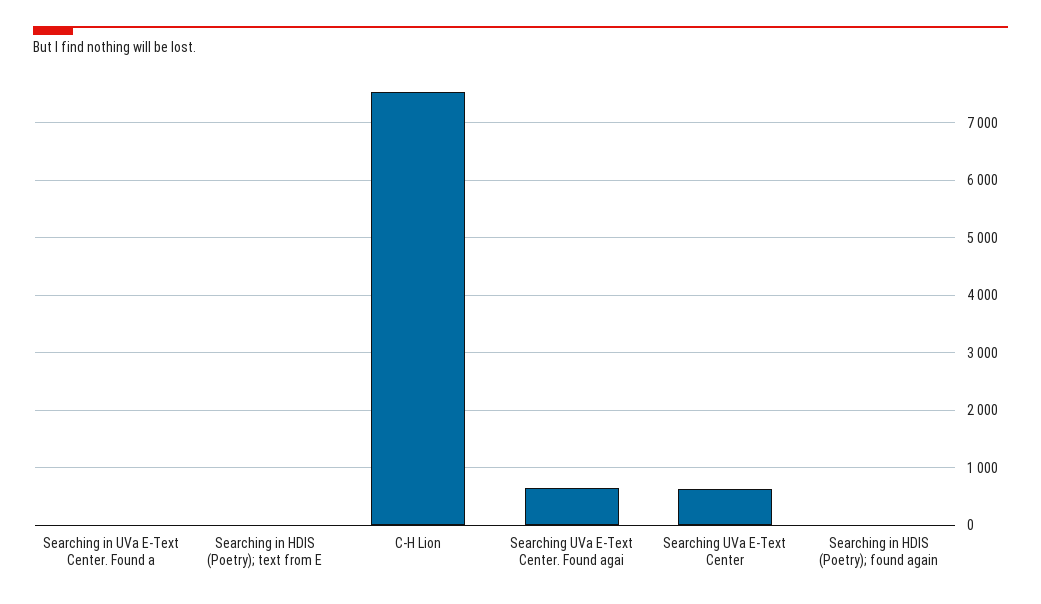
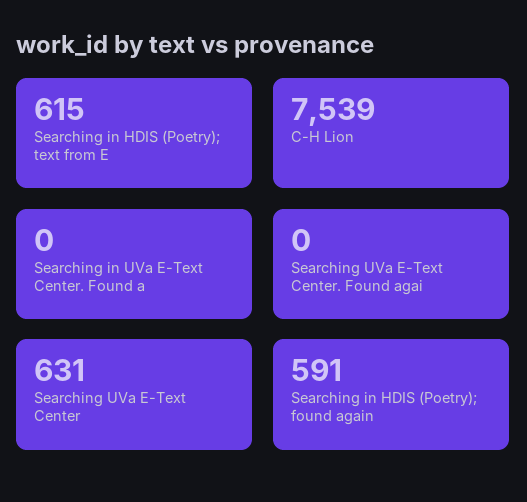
Searching in HDIS (Poetry); text from E: 0 -> 615
Searching UVa E-Text Center. Found agai: 600 -> 0
Searching in HDIS (Poetry); found again: 0 -> 591

